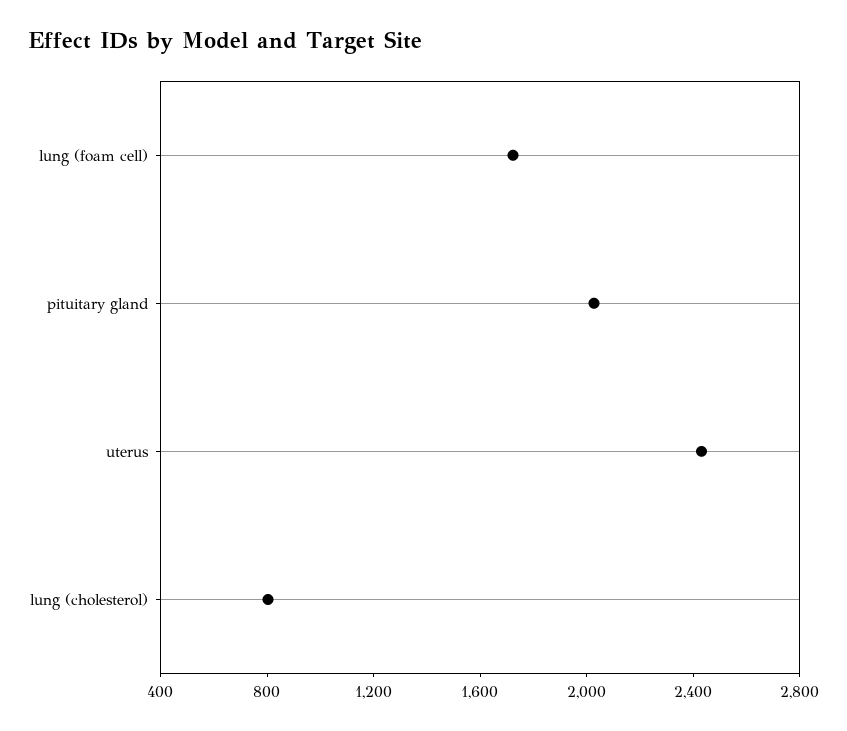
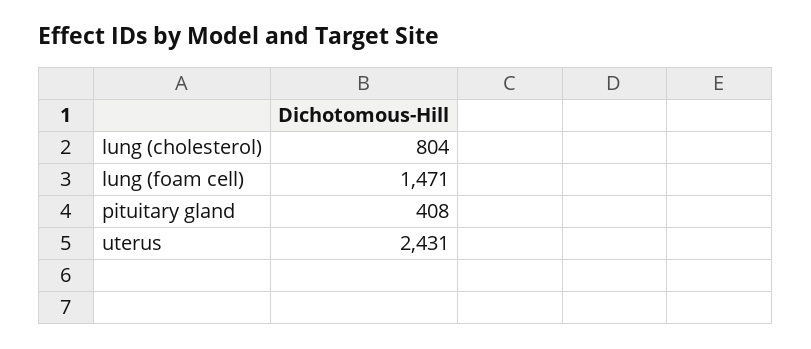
lung (foam cell): 1700 -> 1471
pituitary gland: 2000 -> 408

